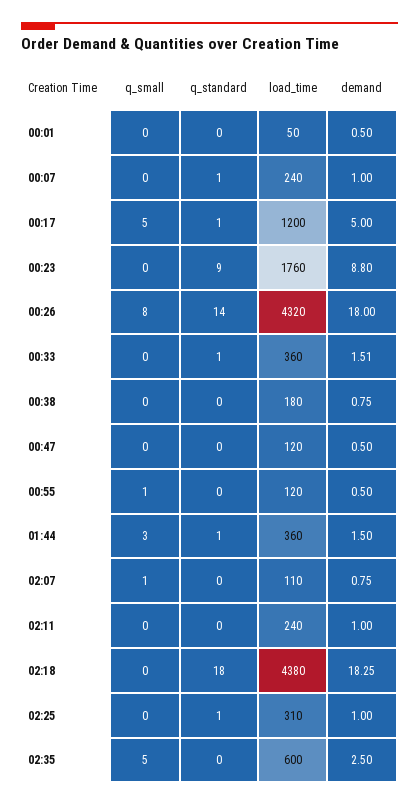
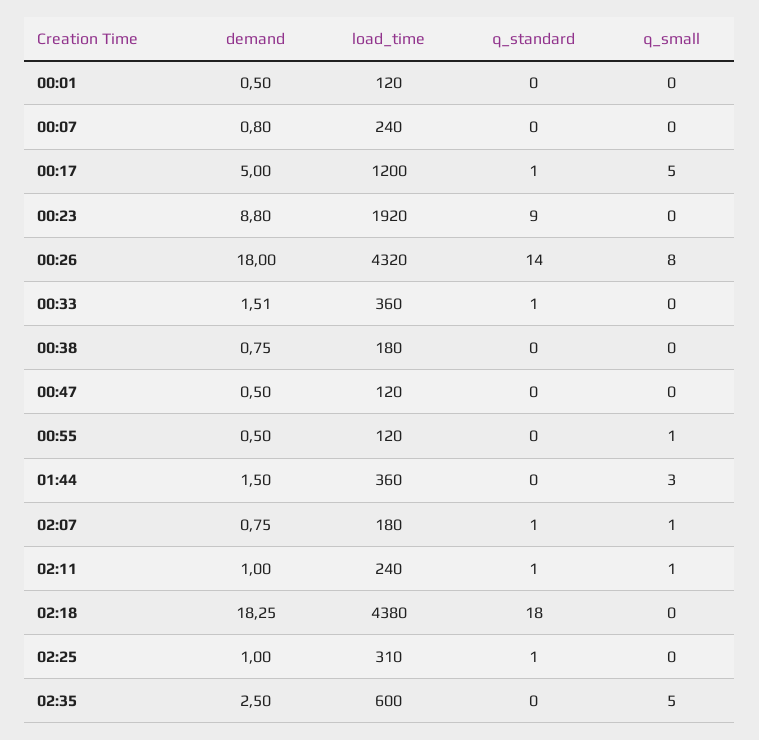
load_time, 00:01: 50 -> 120
q_standard, 00:07: 1 -> 0
demand, 00:07: 1 -> 0.8
load_time, 00:23: 1760 -> 1920
q_standard, 01:44: 1 -> 0
q_standard, 02:07: 0 -> 1
load_time, 02:07: 110 -> 180
q_small, 02:11: 0 -> 1
q_standard, 02:11: 0 -> 1

